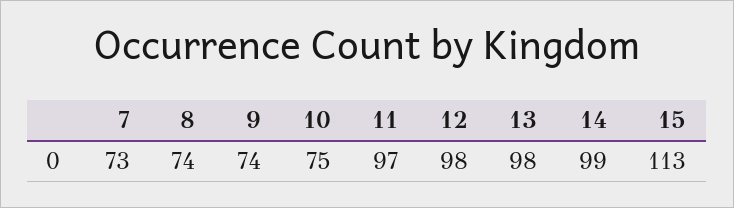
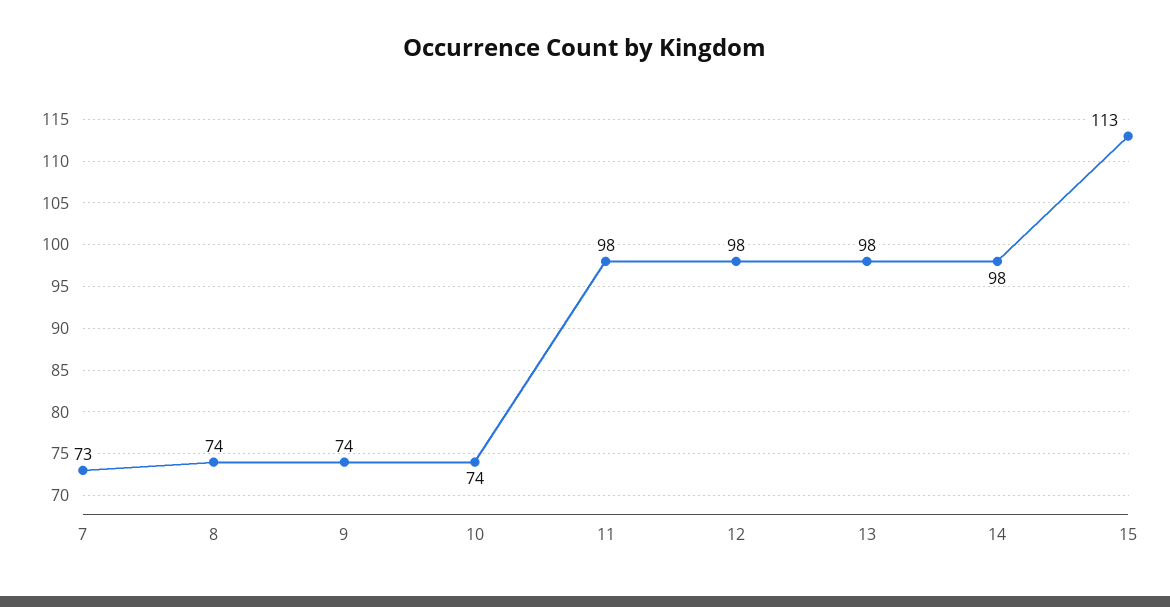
10: 75 -> 74
11: 97 -> 98
14: 99 -> 98

